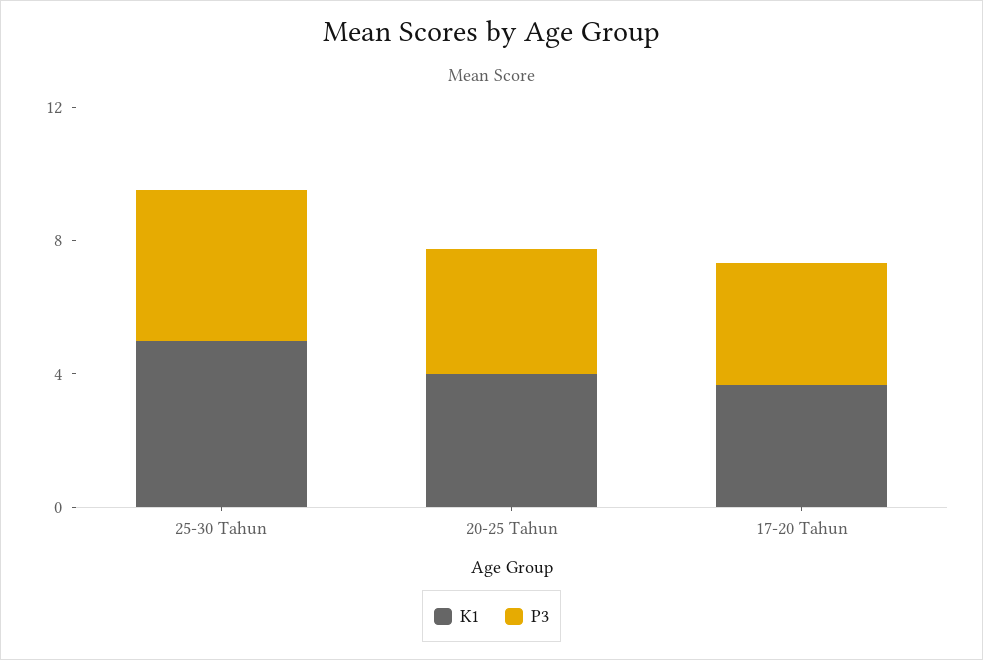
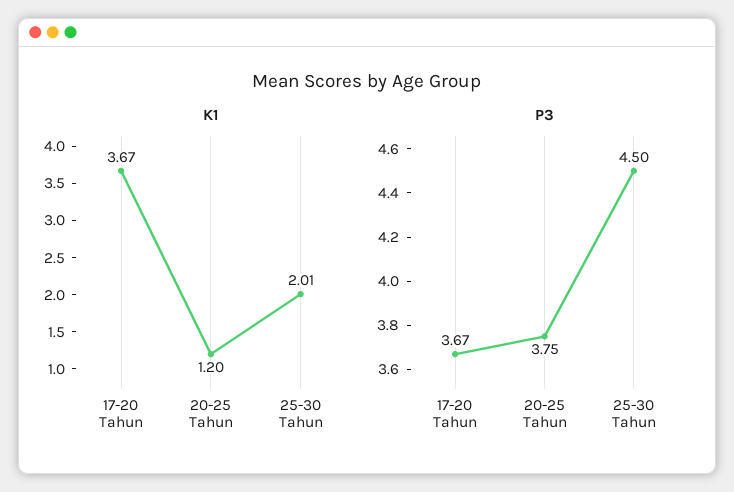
K1, 25-30 Tahun: 5 -> 2.01
K1, 20-25 Tahun: 4 -> 1.2

